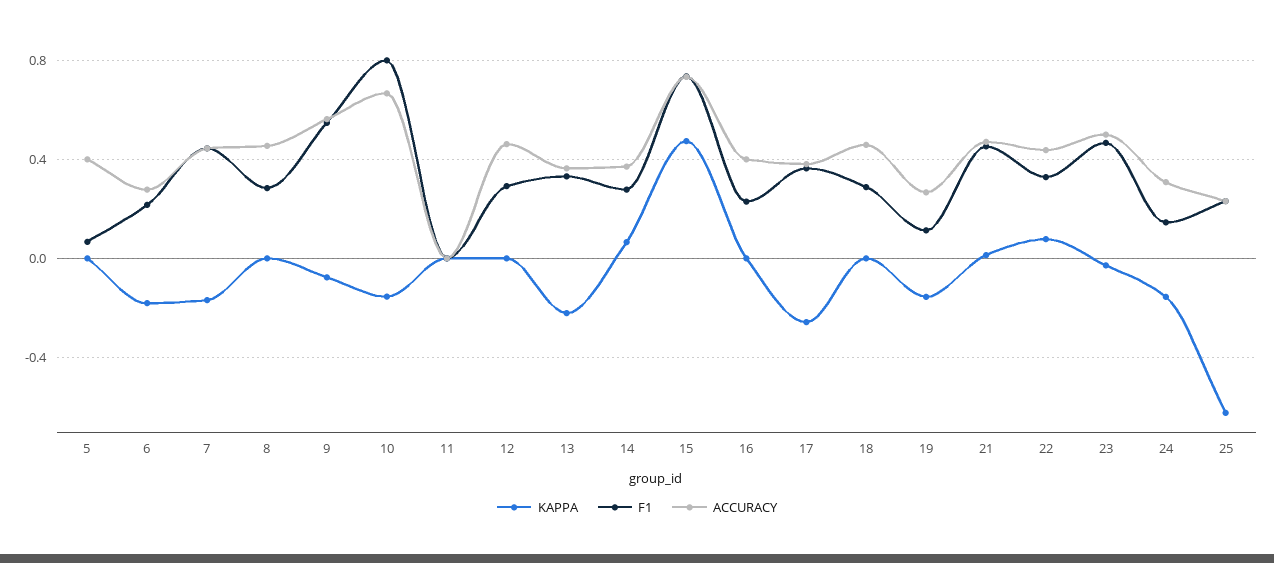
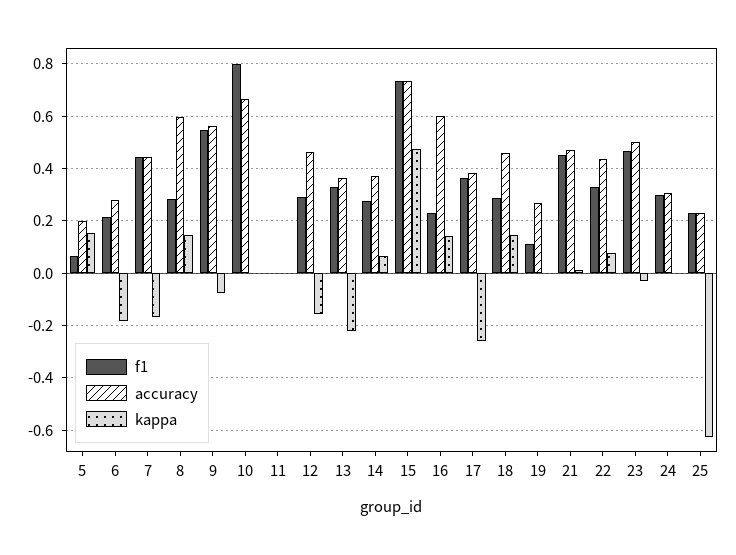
KAPPA, 5: 0 -> 0.15
ACCURACY, 5: 0.4 -> 0.2
KAPPA, 8: 0 -> 0.15
ACCURACY, 8: 0.45 -> 0.6
KAPPA, 10: -0.15 -> 0
KAPPA, 12: 0 -> -0.15
KAPPA, 16: 0 -> 0.15
ACCURACY, 16: 0.4 -> 0.6
KAPPA, 18: 0 -> 0.15
KAPPA, 19: -0.15 -> 0
KAPPA, 24: -0.15 -> 0
F1, 24: 0.15 -> 0.3

